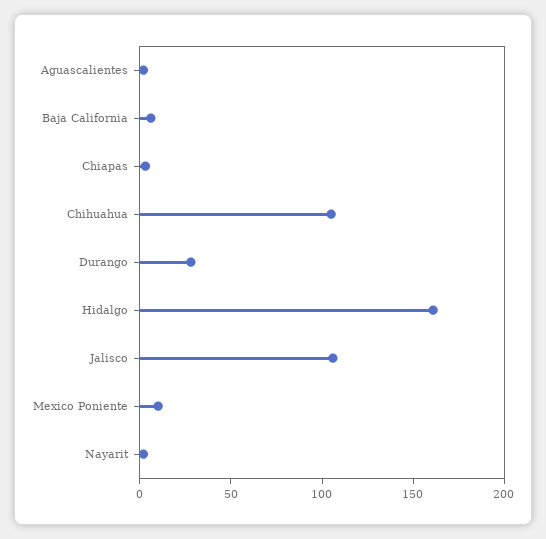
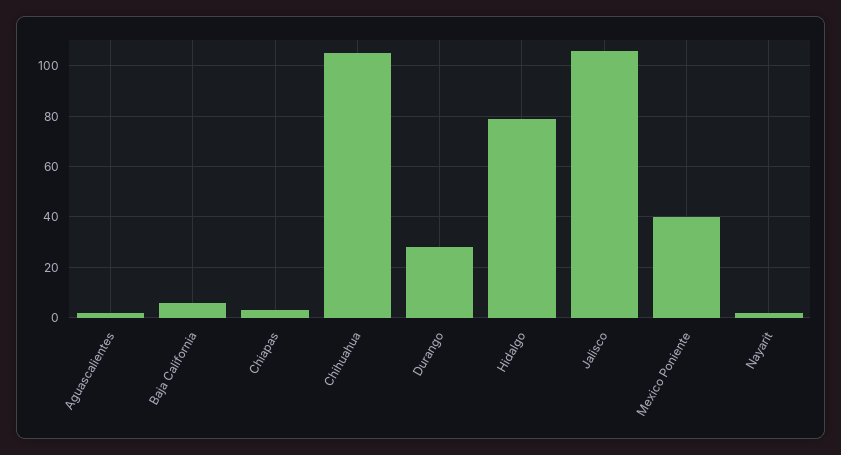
Hidalgo: 160 -> 80
Mexico Poniente: 10 -> 40

